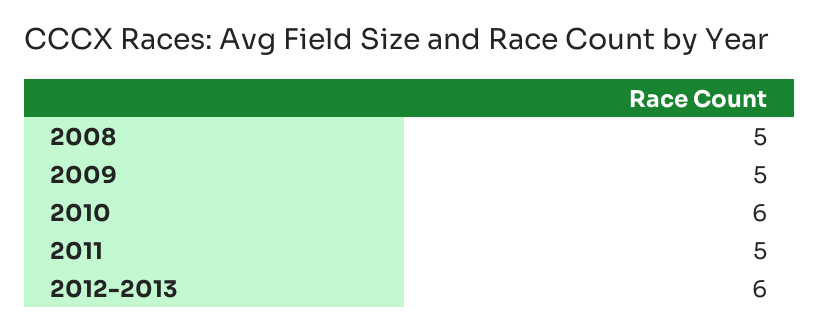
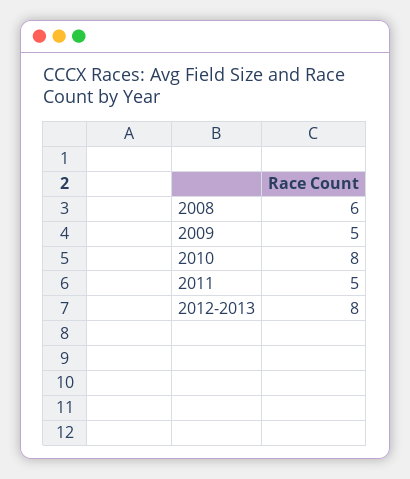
2008: 5 -> 6
2010: 6 -> 8
2012-2013: 6 -> 8

